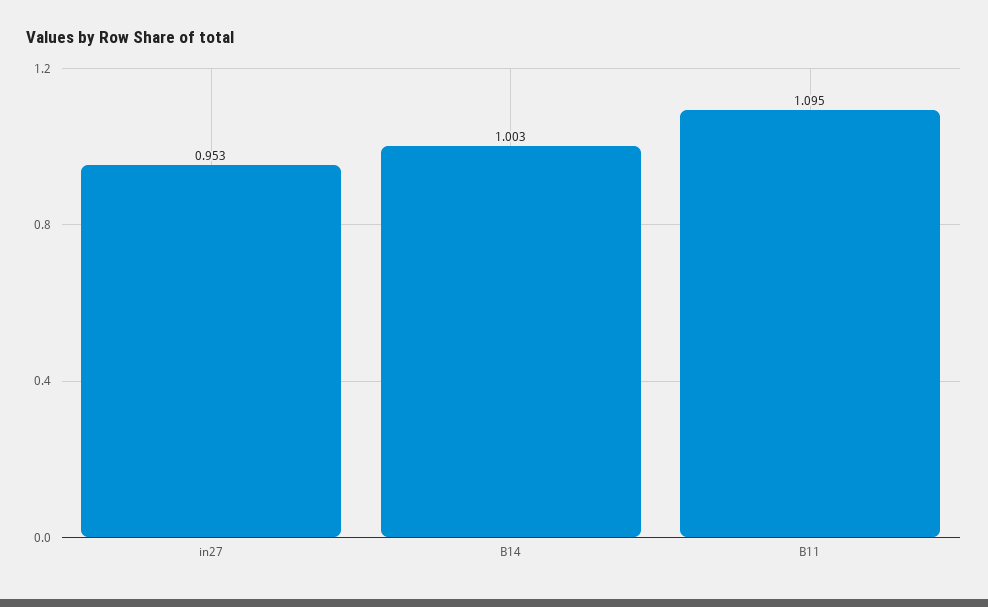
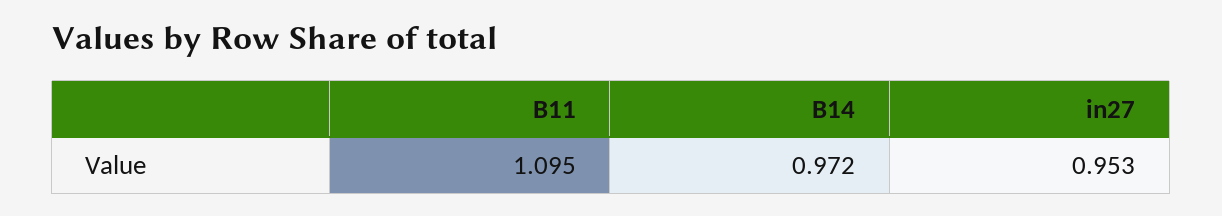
B14: 1.003 -> 0.972

